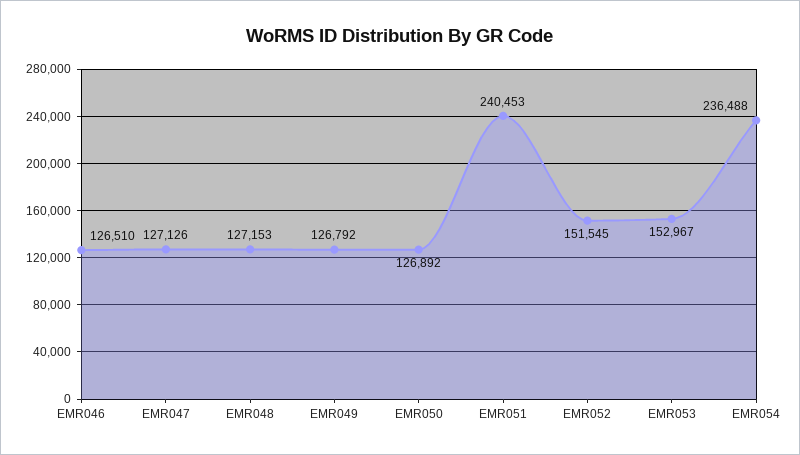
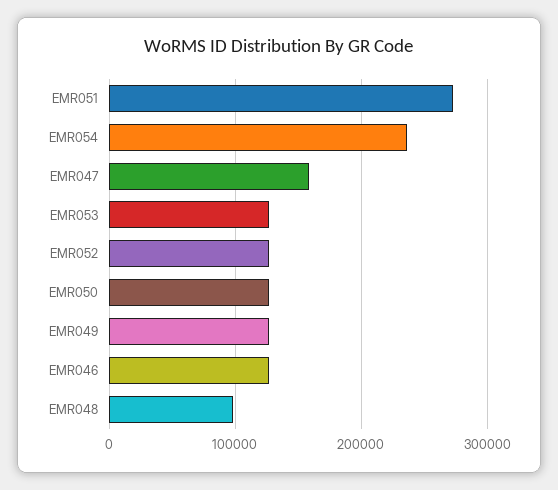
EMR047: 127126 -> 160000
EMR048: 127153 -> 100000
EMR051: 240453 -> 270000
EMR052: 151545 -> 130000
EMR053: 152967 -> 130000

